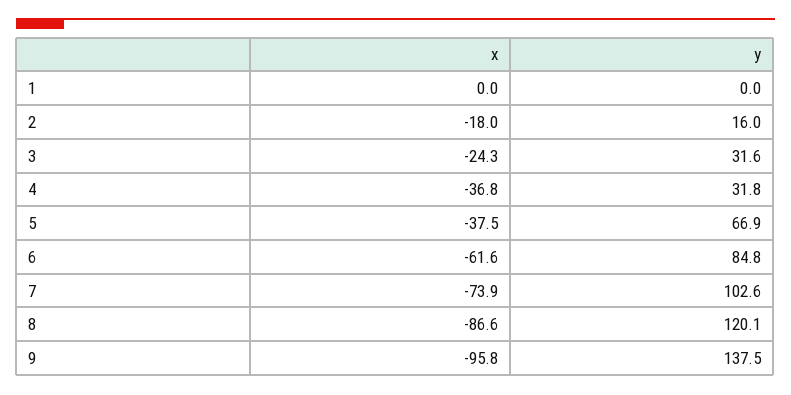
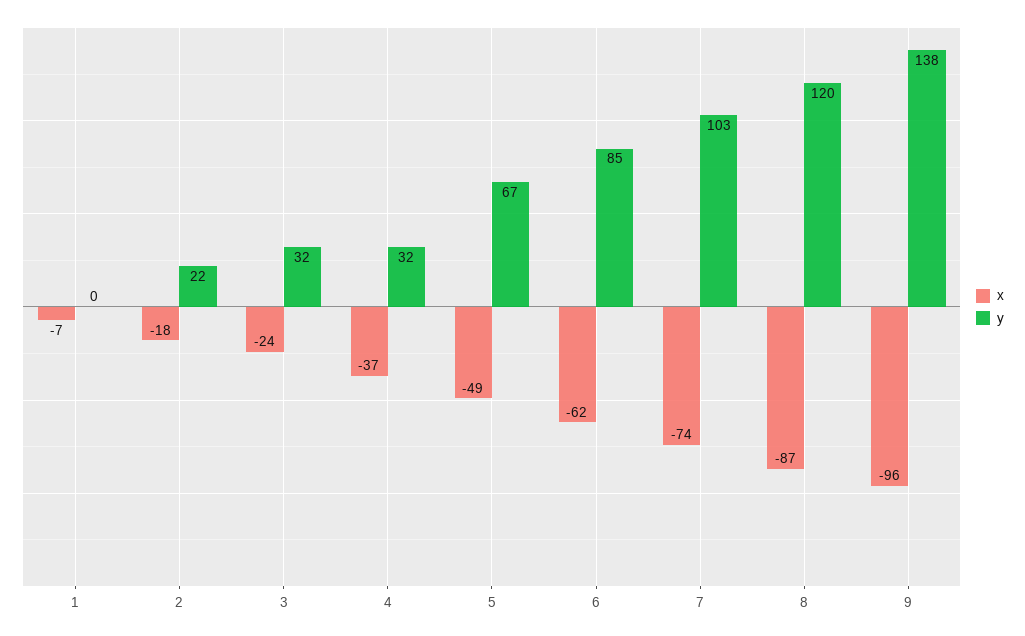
x, 1: 0 -> -7
y, 2: 16 -> 22
x, 5: -37.5 -> -49

